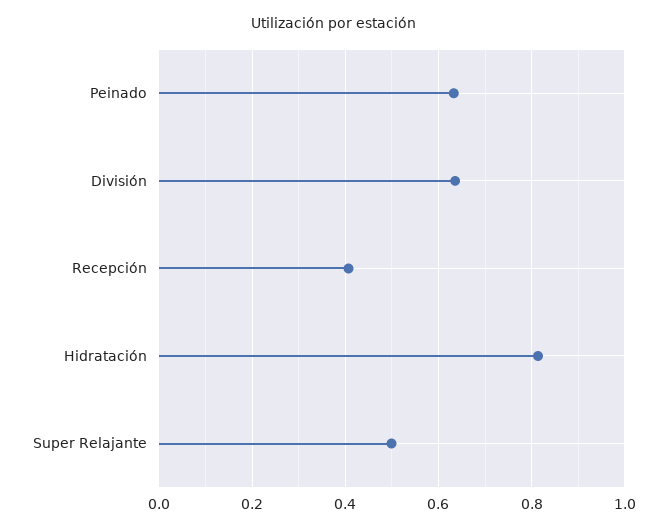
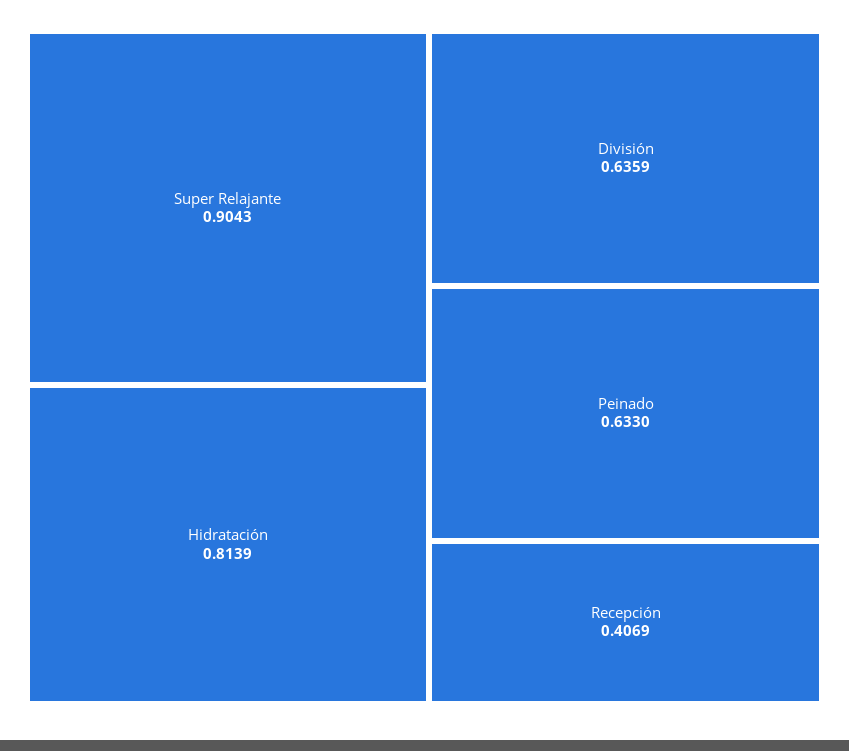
Super Relajante: 0.5 -> 0.9043

